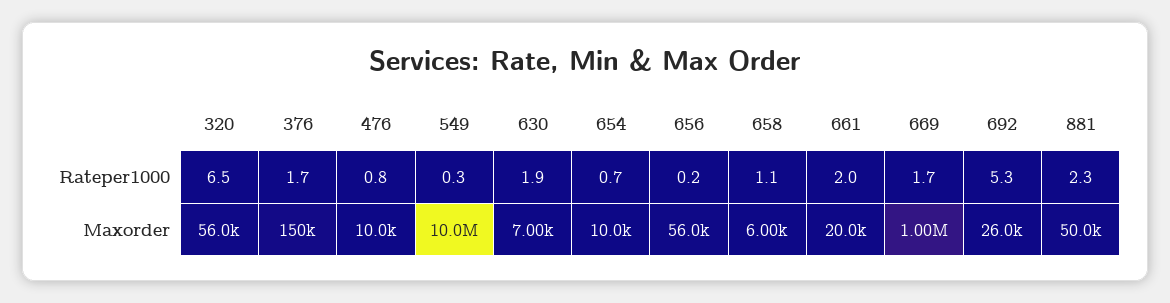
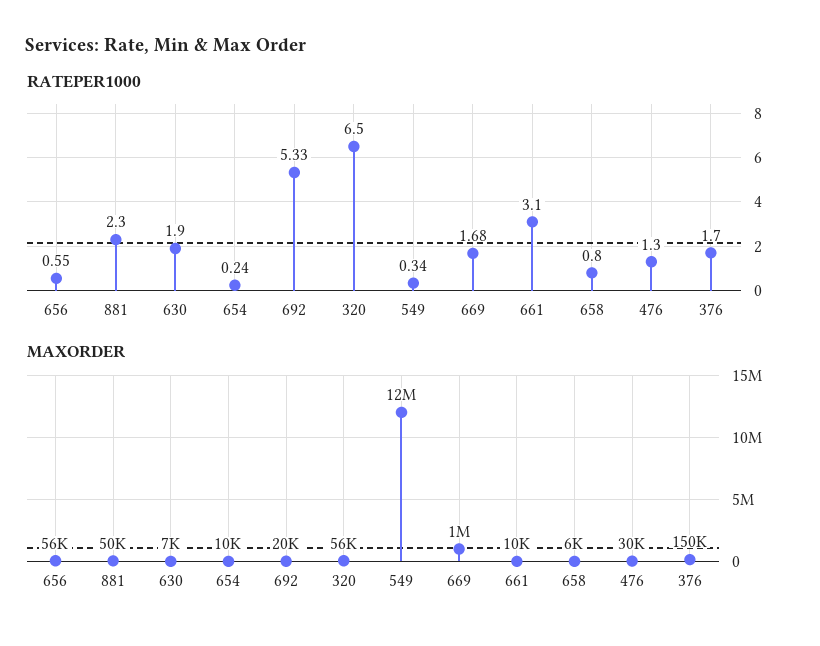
Rateper1000, 476: 0.8 -> 1.3
Rateper1000, 654: 0.7 -> 0.24
Rateper1000, 656: 0.2 -> 0.55
Rateper1000, 658: 1.1 -> 0.8
Rateper1000, 661: 2 -> 3.1
Maxorder, 476: 10000 -> 30000
Maxorder, 549: 10000000 -> 12000000
Maxorder, 661: 20000 -> 10000
Maxorder, 692: 26000 -> 20000

